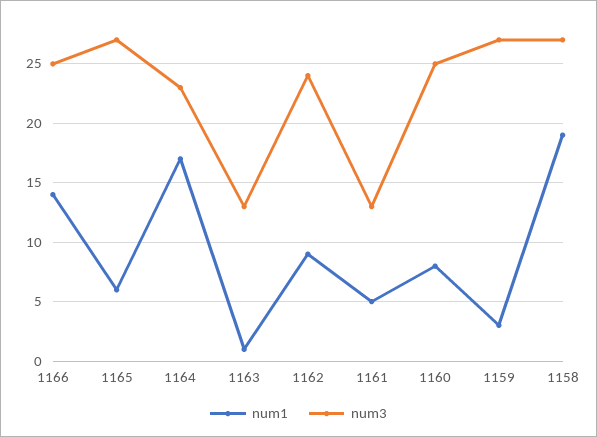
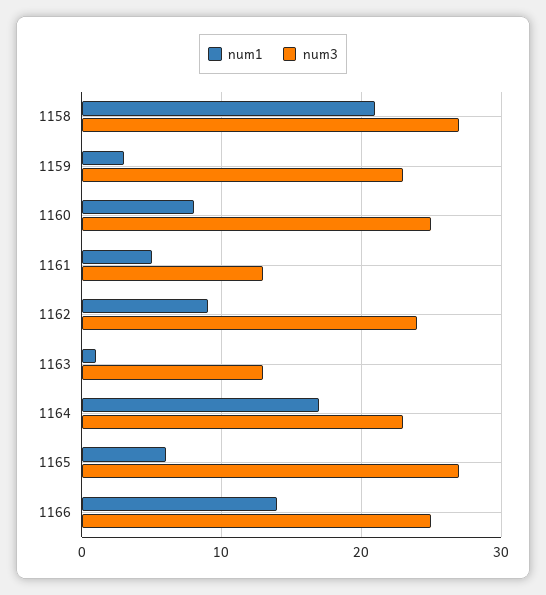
num3, 1159: 27 -> 23
num1, 1158: 19 -> 21

